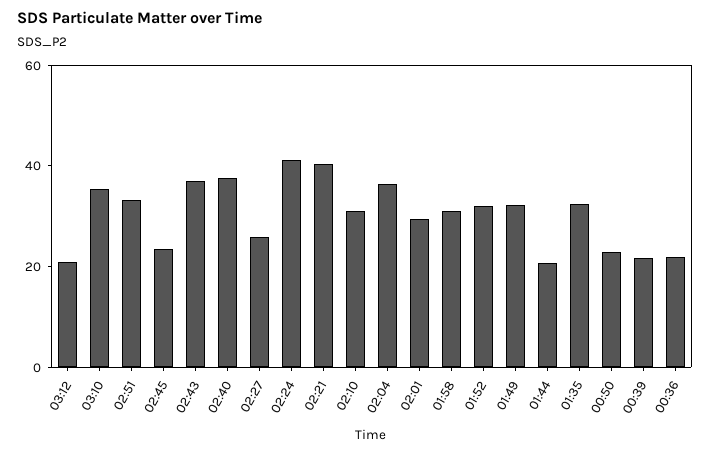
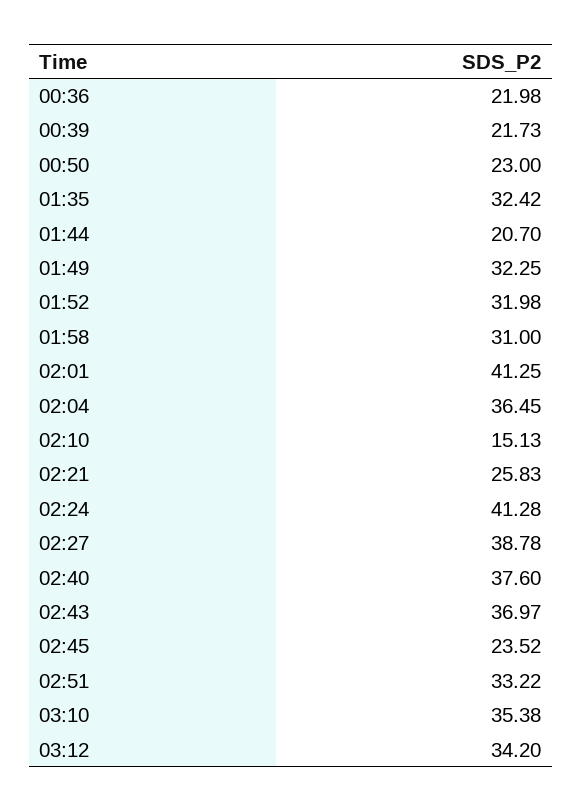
03:12: 20 -> 34.2
02:27: 25 -> 38.78
02:21: 40 -> 25.83
02:10: 30 -> 15.13
02:01: 30 -> 41.25

